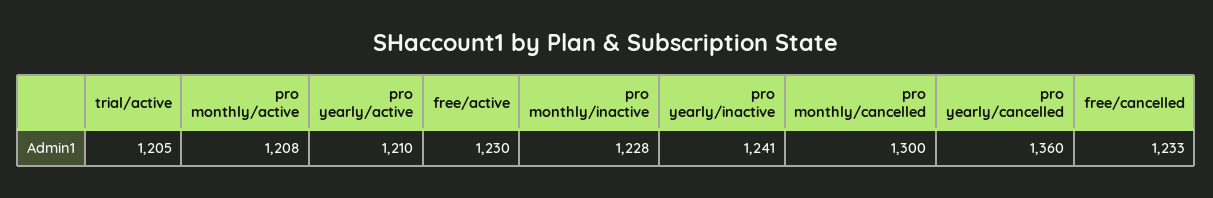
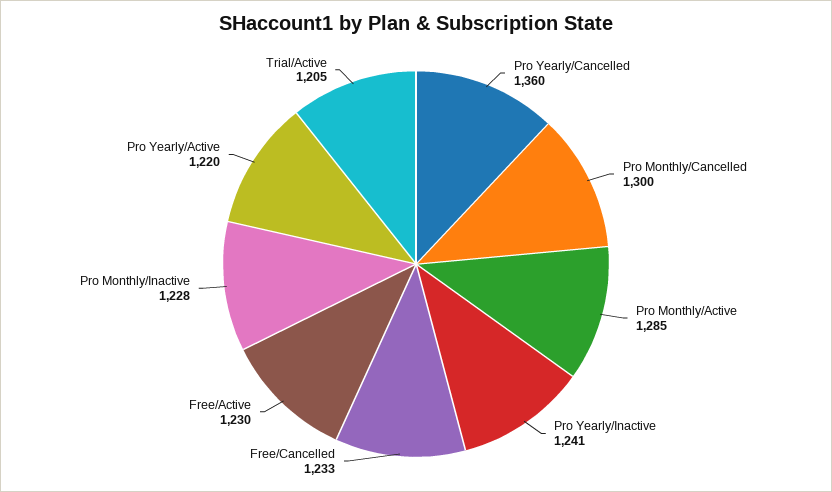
pro monthly/active: 1208 -> 1285
pro yearly/active: 1210 -> 1220

